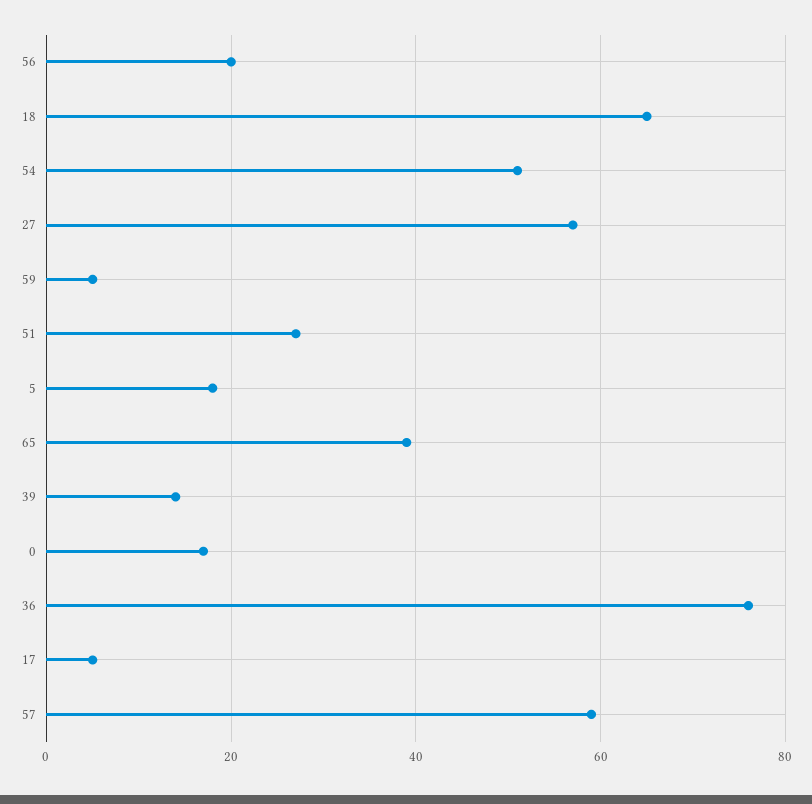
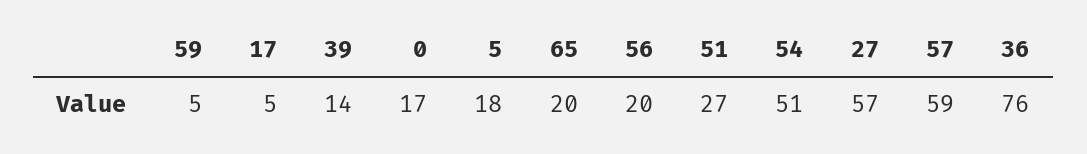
18: 65 -> none
65: 40 -> 20

